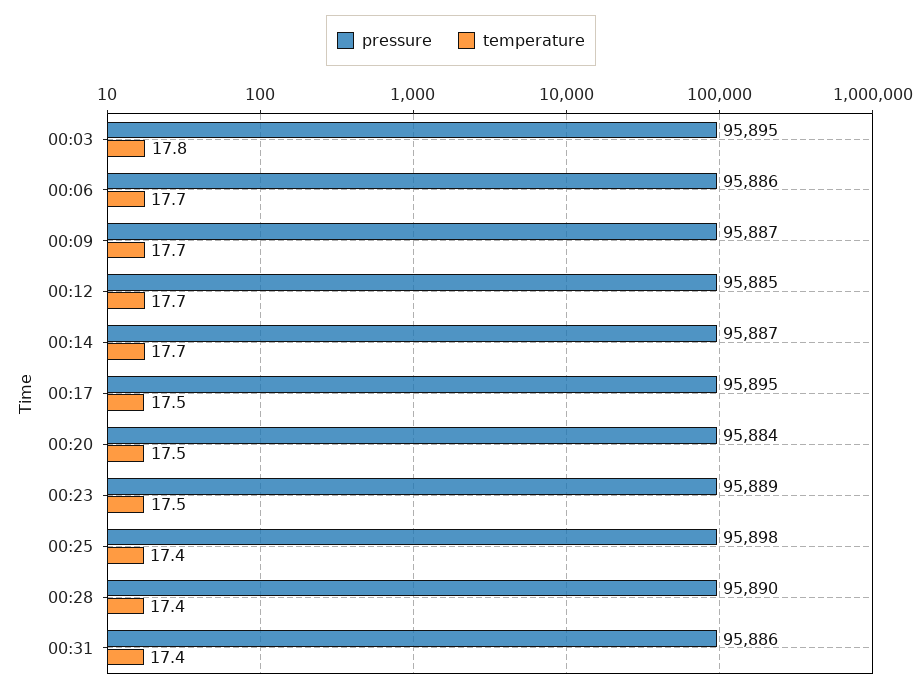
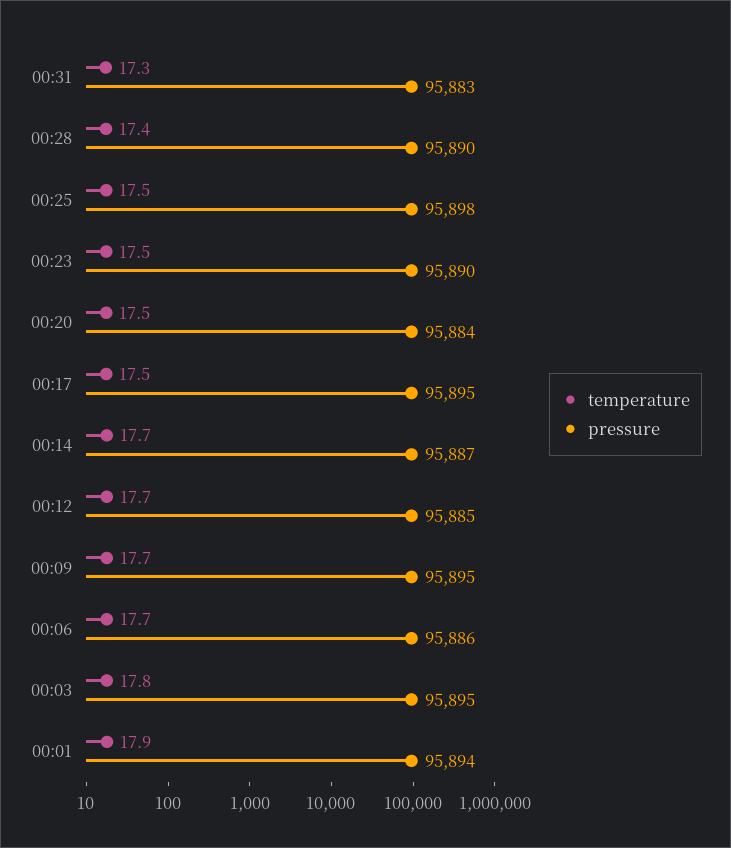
pressure, 00:09: 95887 -> 95895
pressure, 00:23: 95889 -> 95890
temperature, 00:25: 17.4 -> 17.5
pressure, 00:31: 95886 -> 95883
temperature, 00:31: 17.4 -> 17.3
temperature, 00:01: none -> 17.9
pressure, 00:01: none -> 95894

